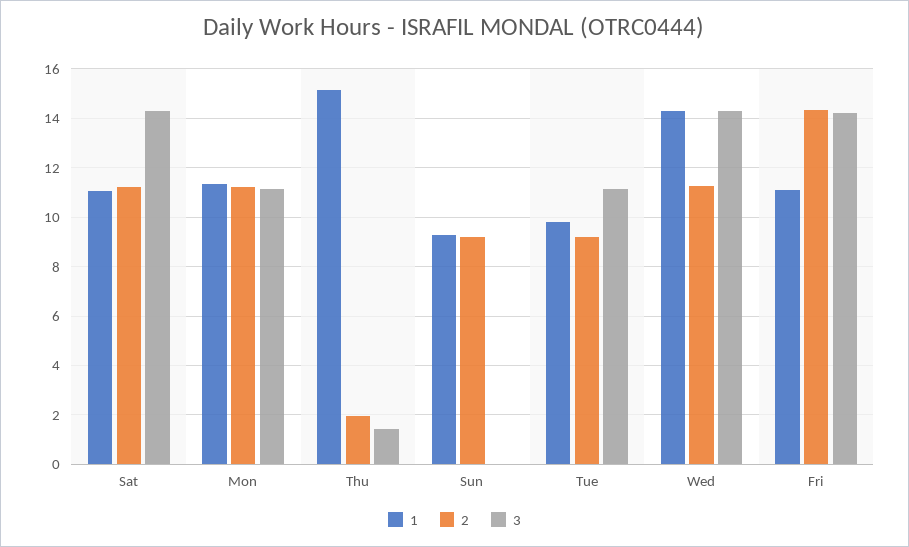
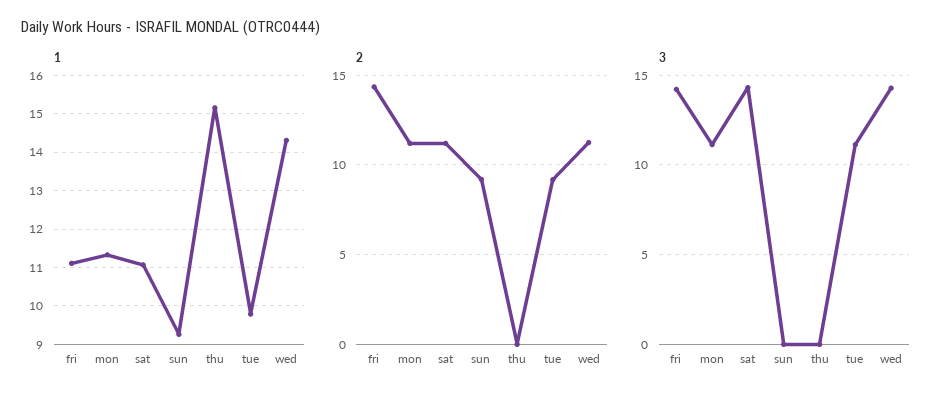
2, Thu: 2 -> 0
3, Thu: 1.5 -> 0

